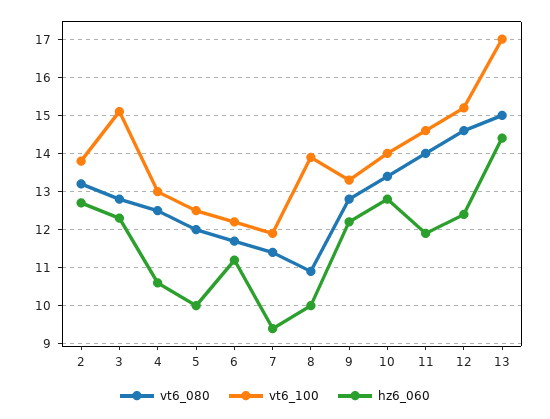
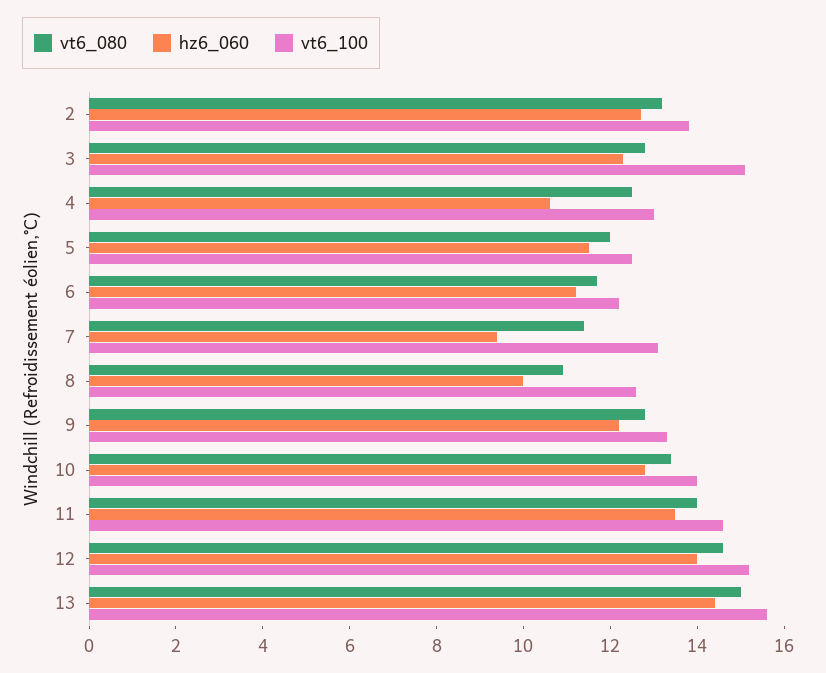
hz6_060, 5: 10 -> 11.5
vt6_100, 7: 12 -> 13
vt6_100, 8: 14 -> 12.5
hz6_060, 11: 12 -> 13.5
hz6_060, 12: 12.5 -> 14
vt6_100, 13: 17 -> 15.5

